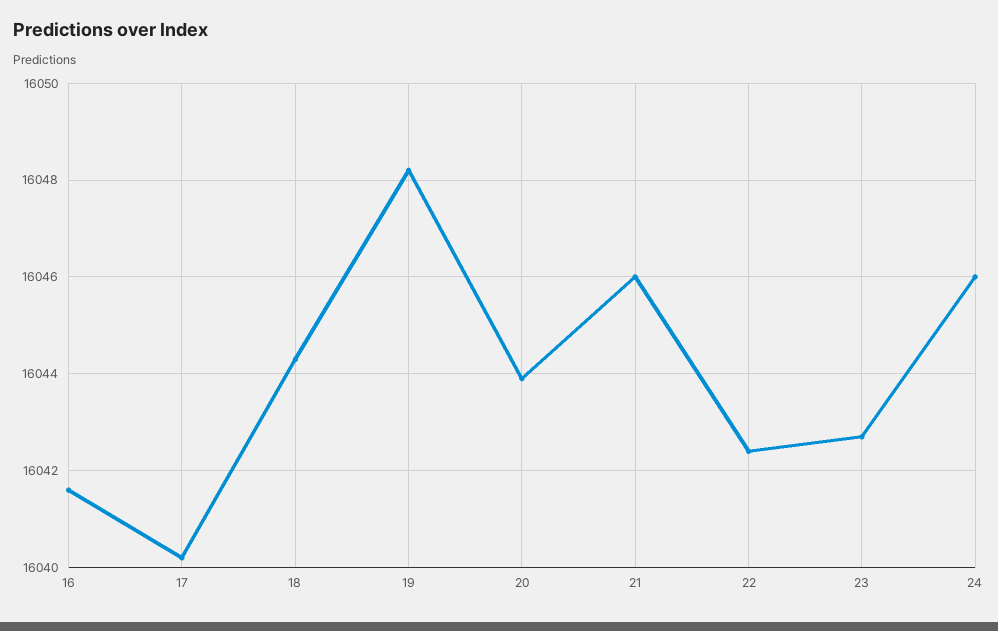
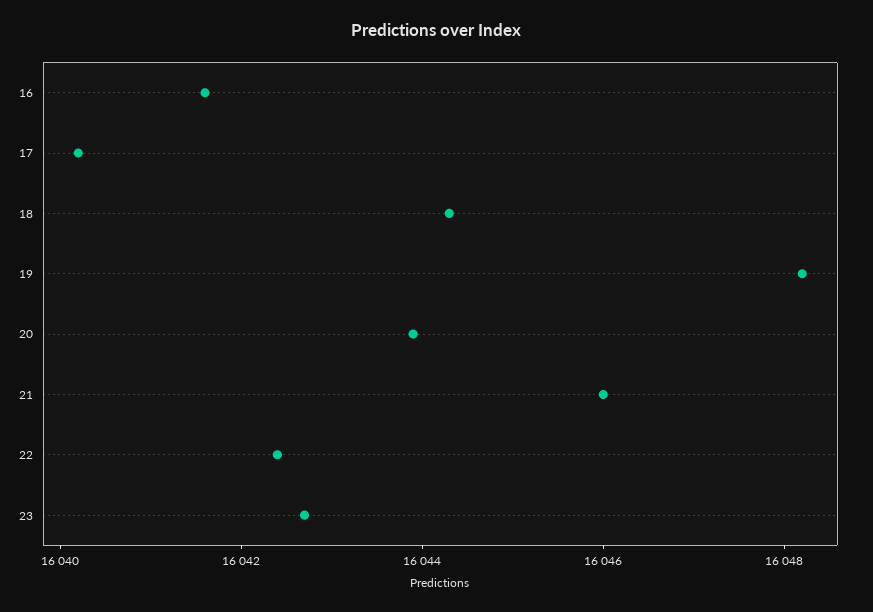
24: 16046 -> none

